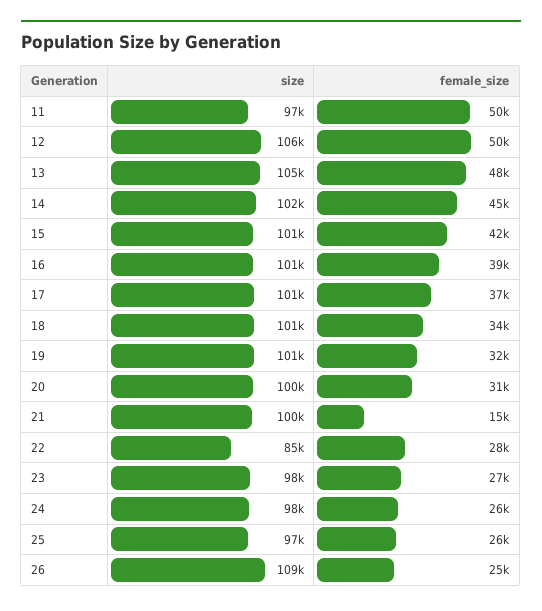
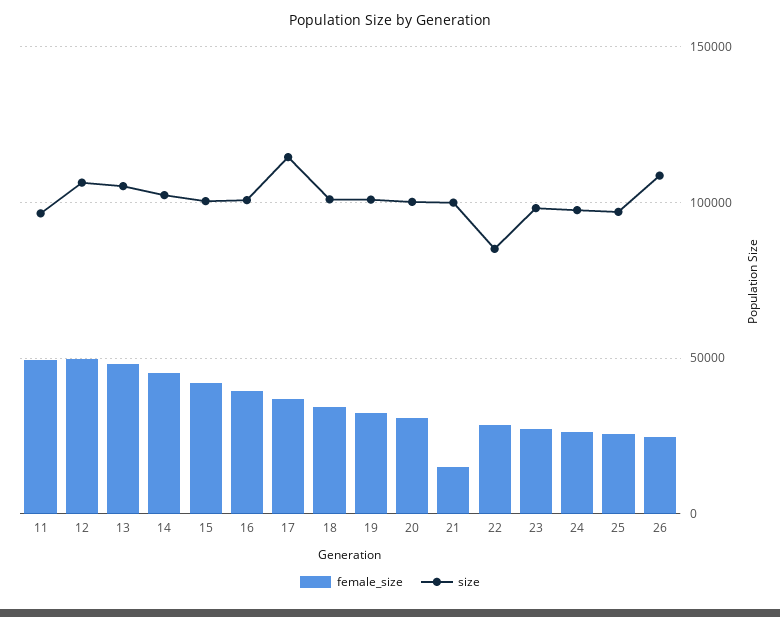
size, 17: 101000 -> 115000

